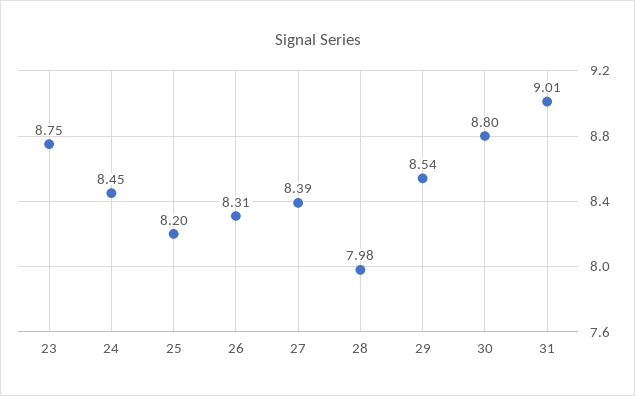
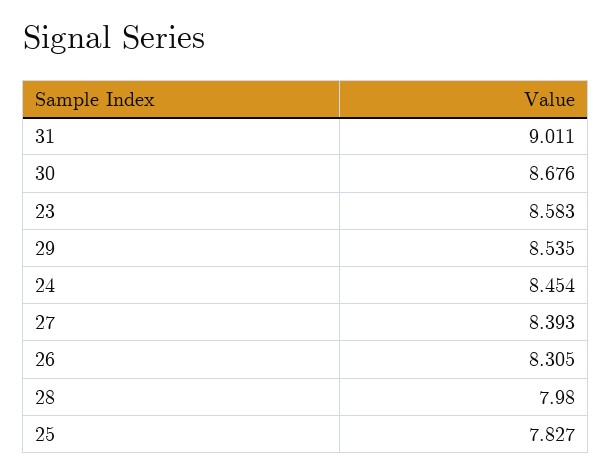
23: 8.75 -> 8.583
25: 8.2 -> 7.827
30: 8.8 -> 8.676

